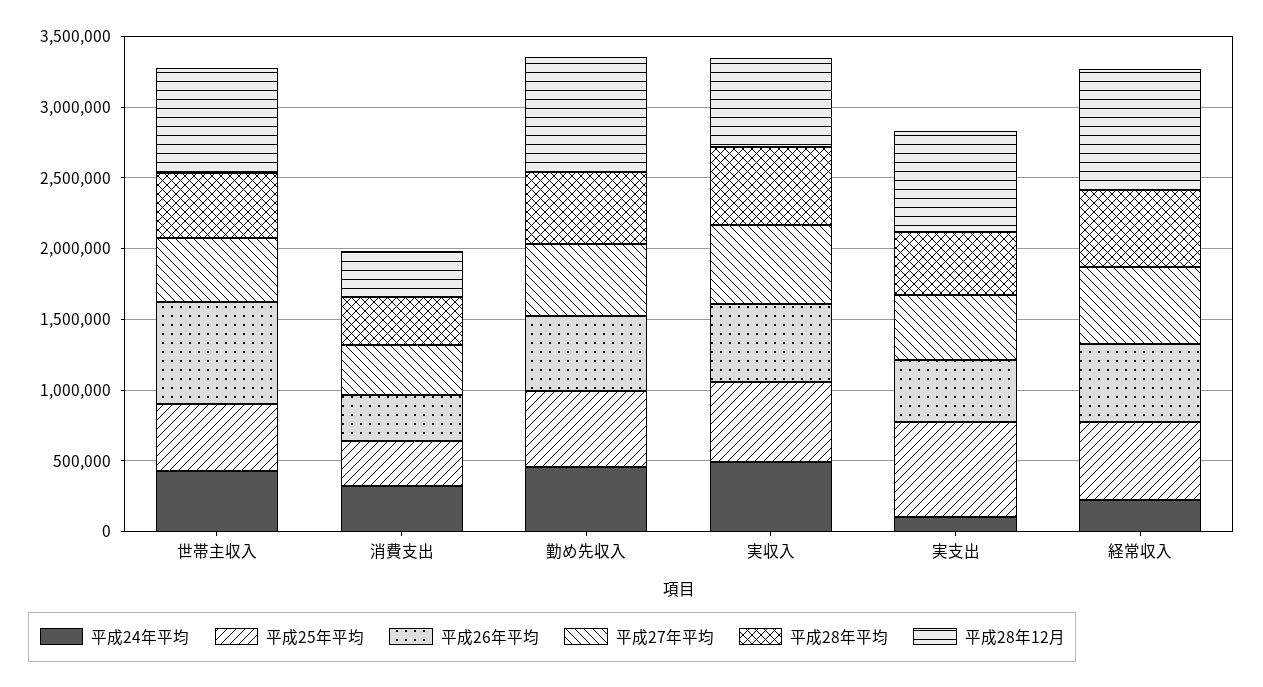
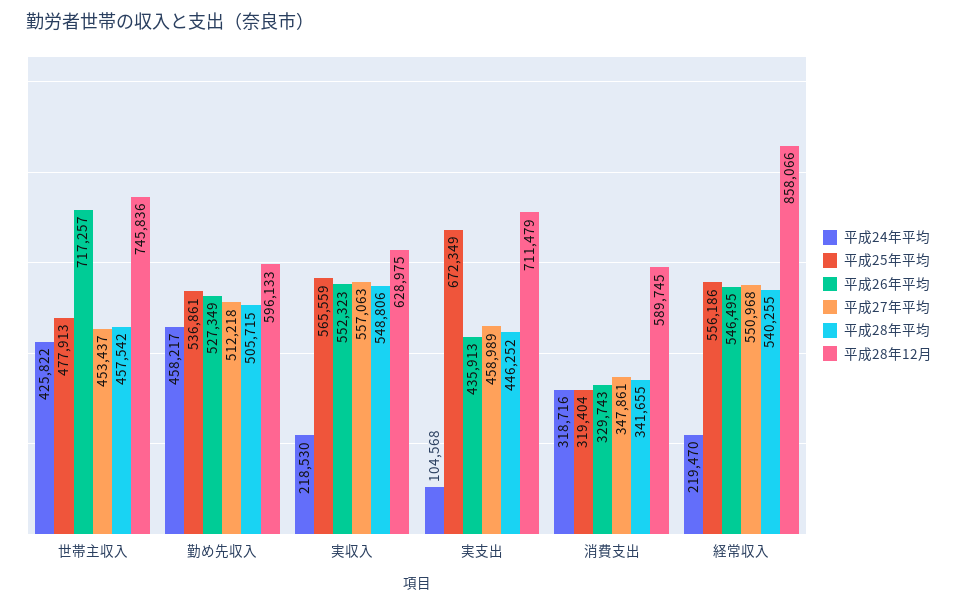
平成28年12月, 消費支出: 300000 -> 589745
平成28年12月, 勤め先収入: 800000 -> 596133
平成24年平均, 実収入: 500000 -> 218530

